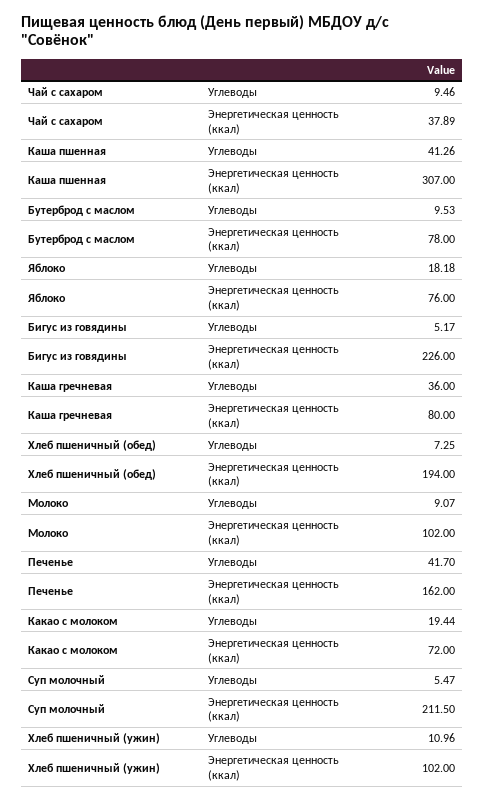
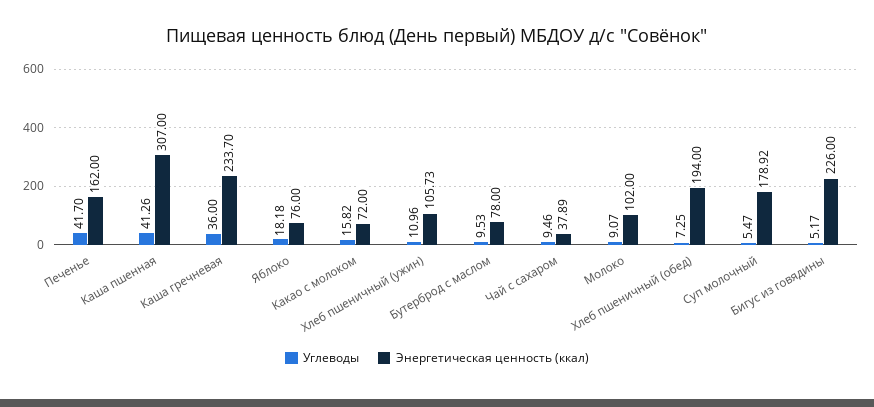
Энергетическая ценность (ккал), Каша гречневая: 80 -> 233.7
Углеводы, Какао с молоком: 19.44 -> 15.82
Энергетическая ценность (ккал), Суп молочный: 211.5 -> 178.92
Энергетическая ценность (ккал), Хлеб пшеничный (ужин): 102 -> 105.73

